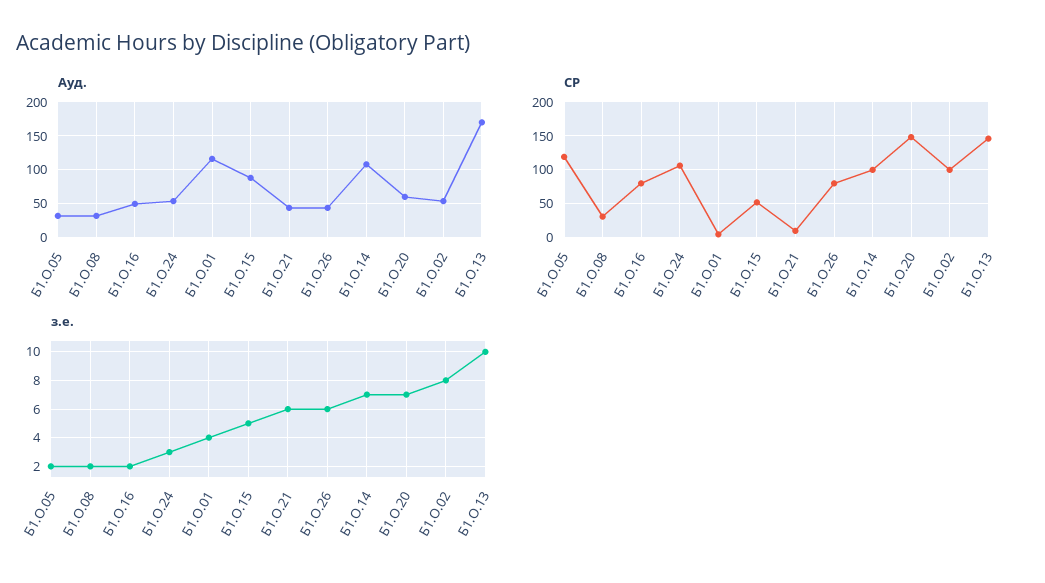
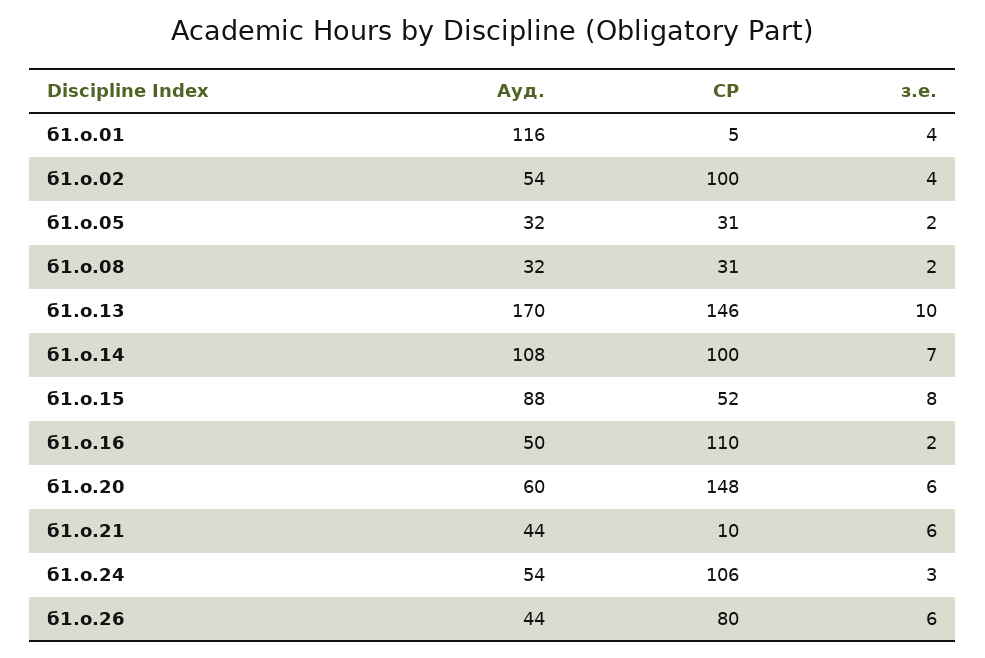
СР, Б1.О.05: 120 -> 31
СР, Б1.О.16: 80 -> 110
з.е., Б1.О.15: 5 -> 8
з.е., Б1.О.20: 7 -> 6
з.е., Б1.О.02: 8 -> 4

